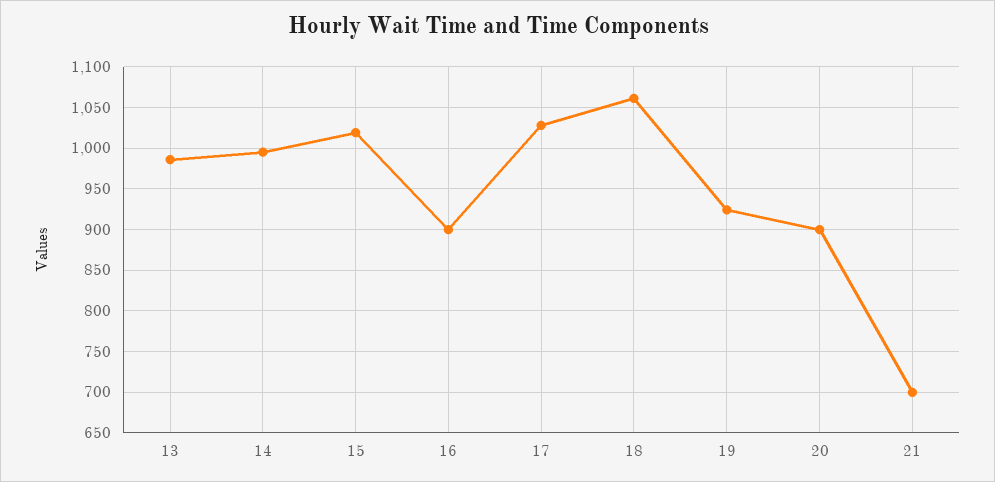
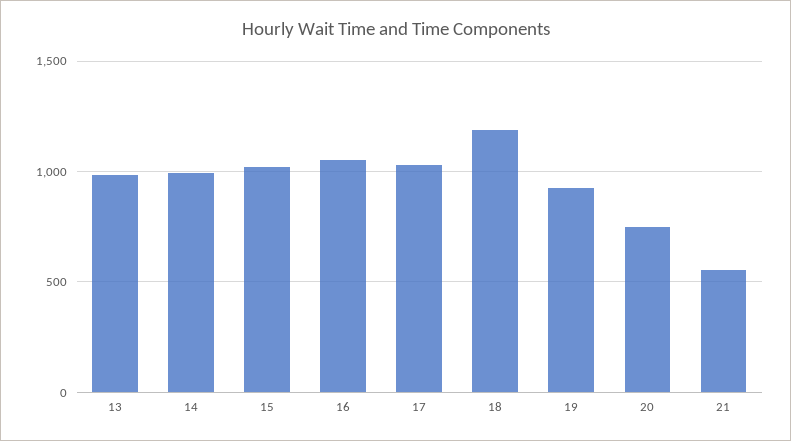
16: 900 -> 1050
18: 1060 -> 1200
20: 900 -> 750
21: 700 -> 550

